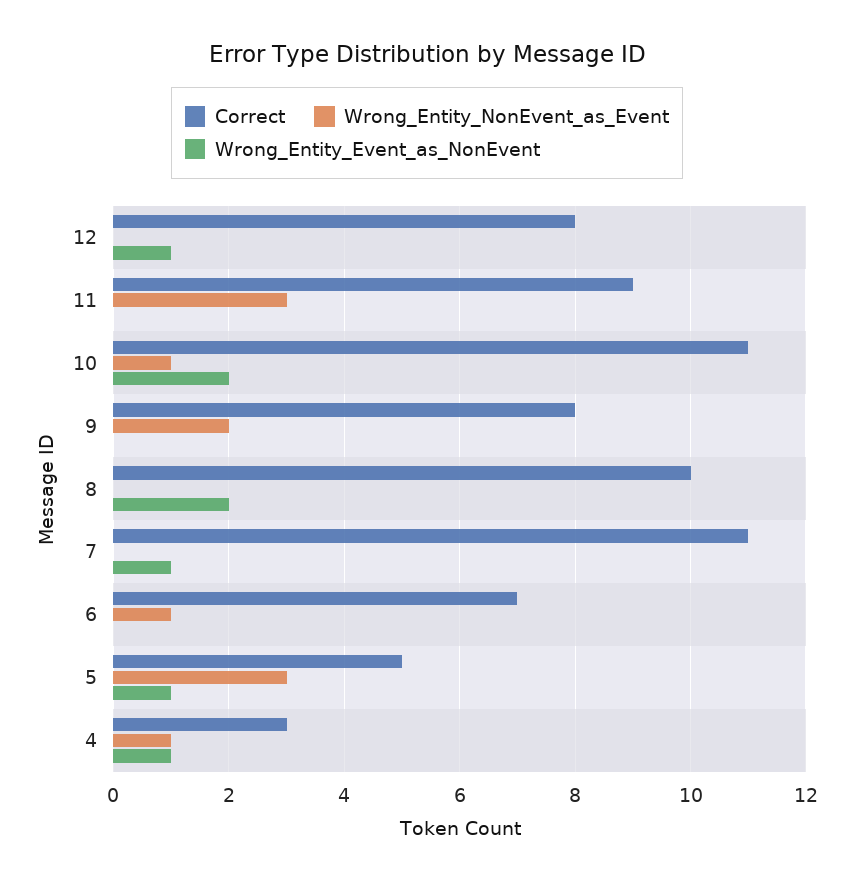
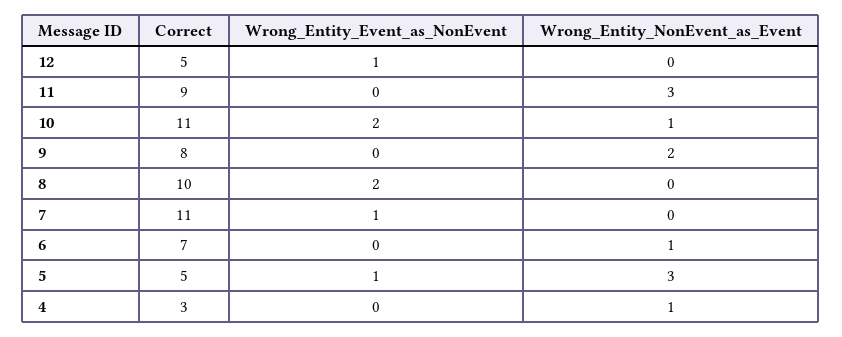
Correct, 12: 8 -> 5
Wrong_Entity_Event_as_NonEvent, 4: 1 -> 0

